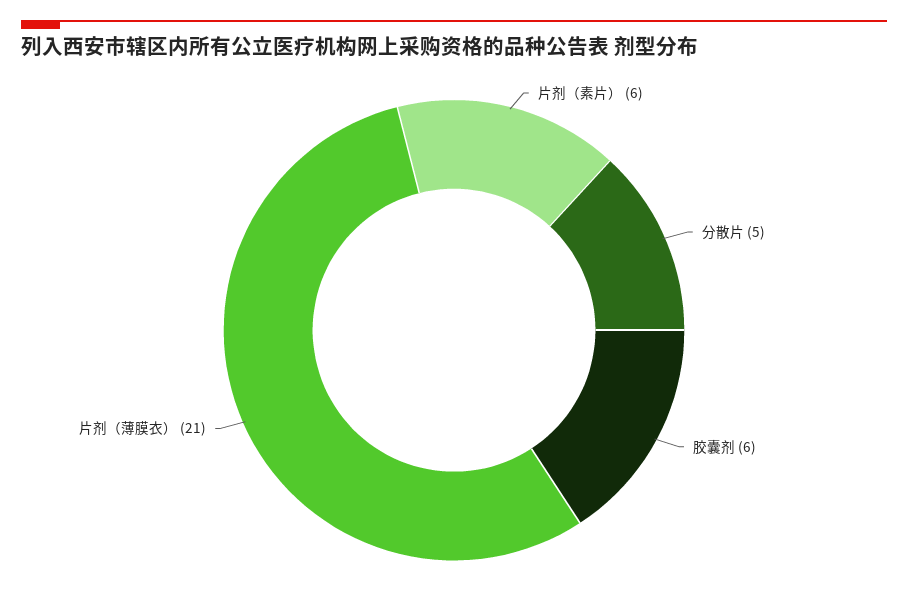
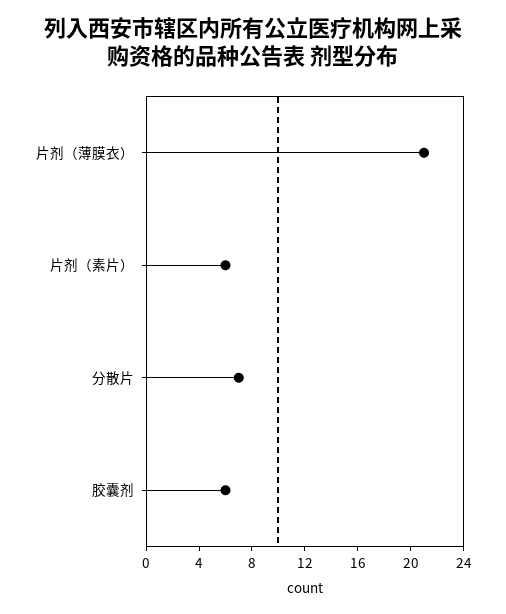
分散片: 5 -> 7

